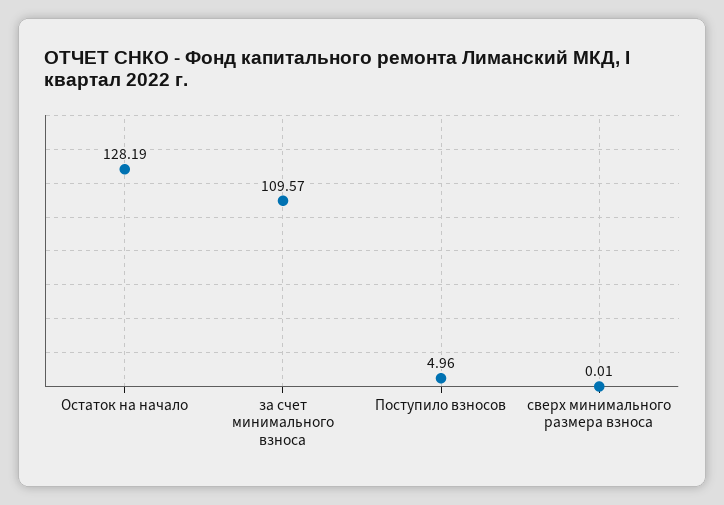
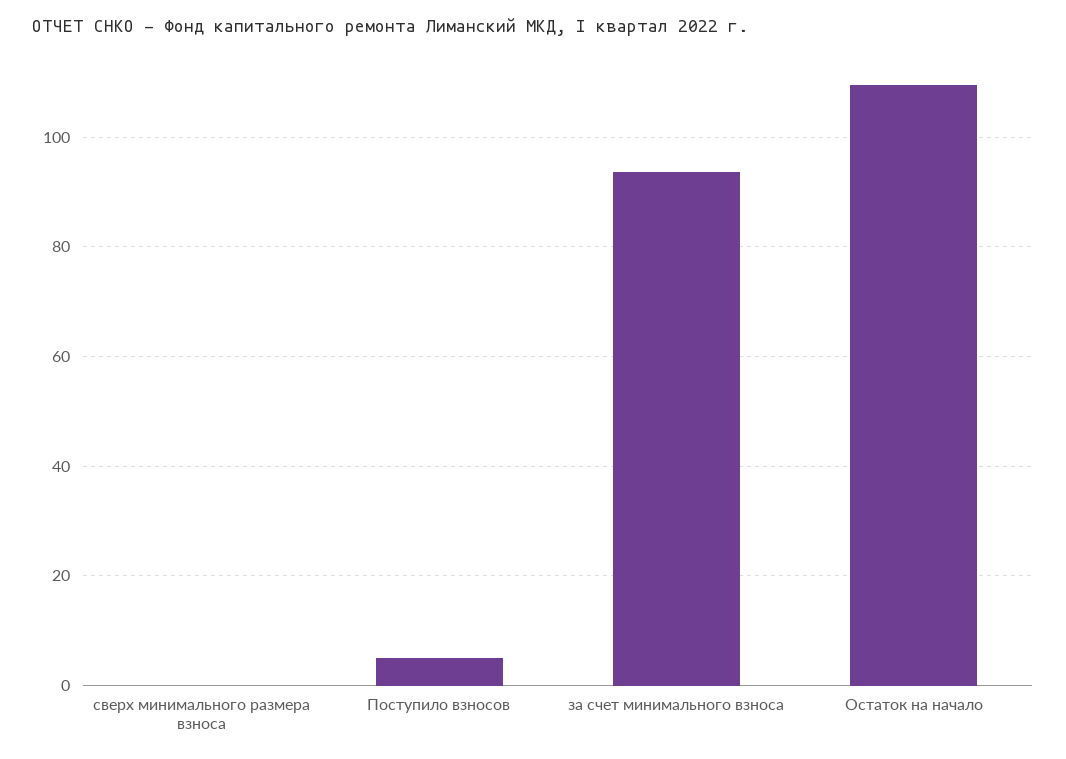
Остаток на начало: 128.19 -> 110
за счет минимального взноса: 109.57 -> 94

